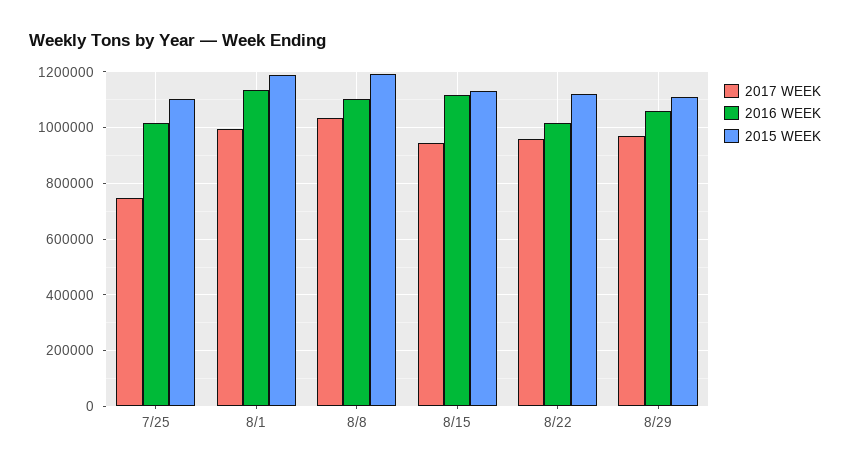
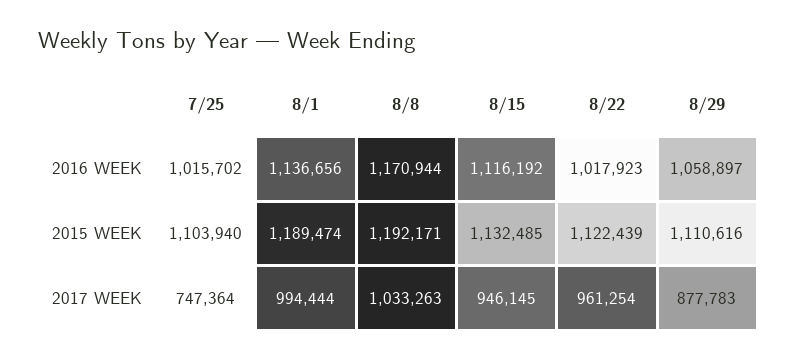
2016 WEEK, 8/8: 1100000 -> 1170944
2017 WEEK, 8/29: 975000 -> 877783

